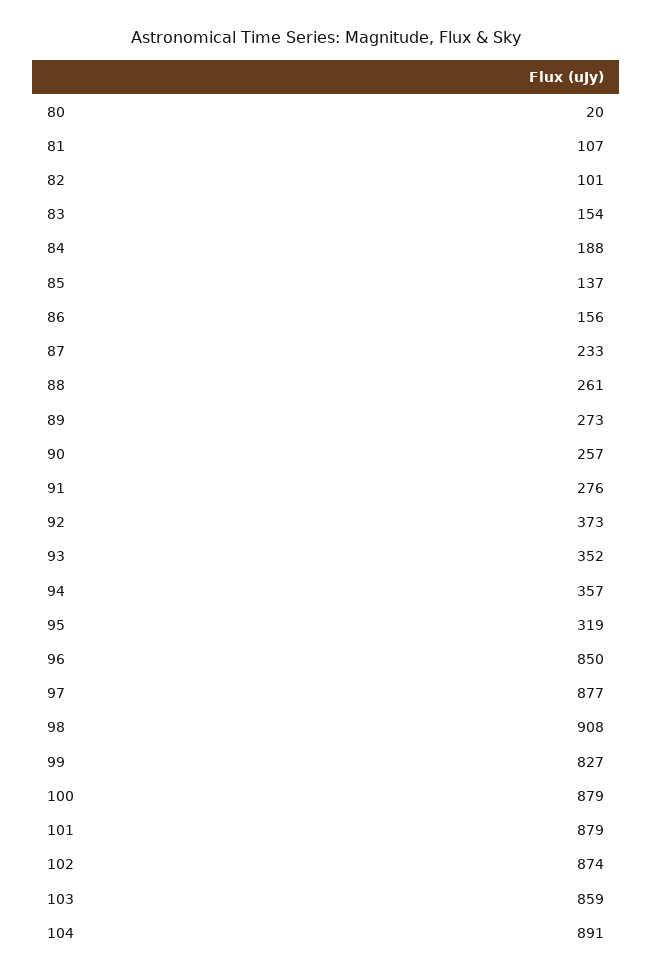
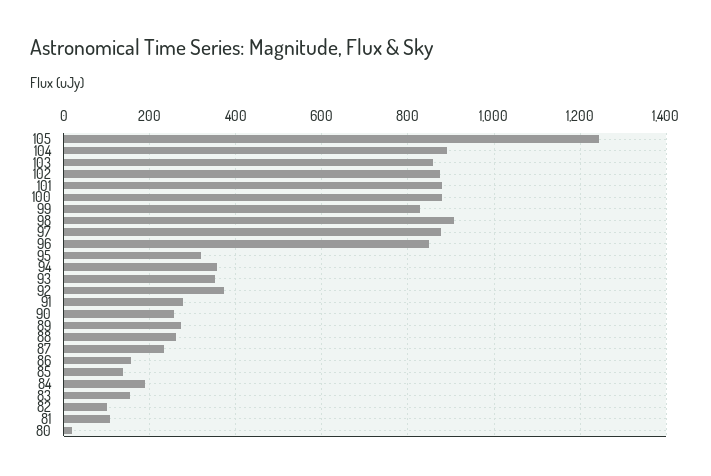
105: none -> 1240

